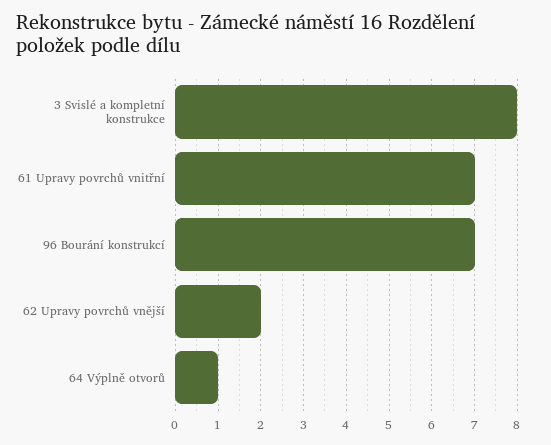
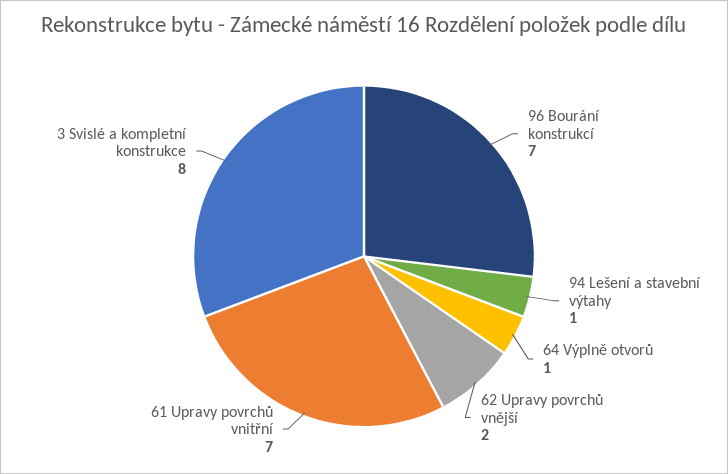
94 Lešení a stavební výtahy: none -> 1

